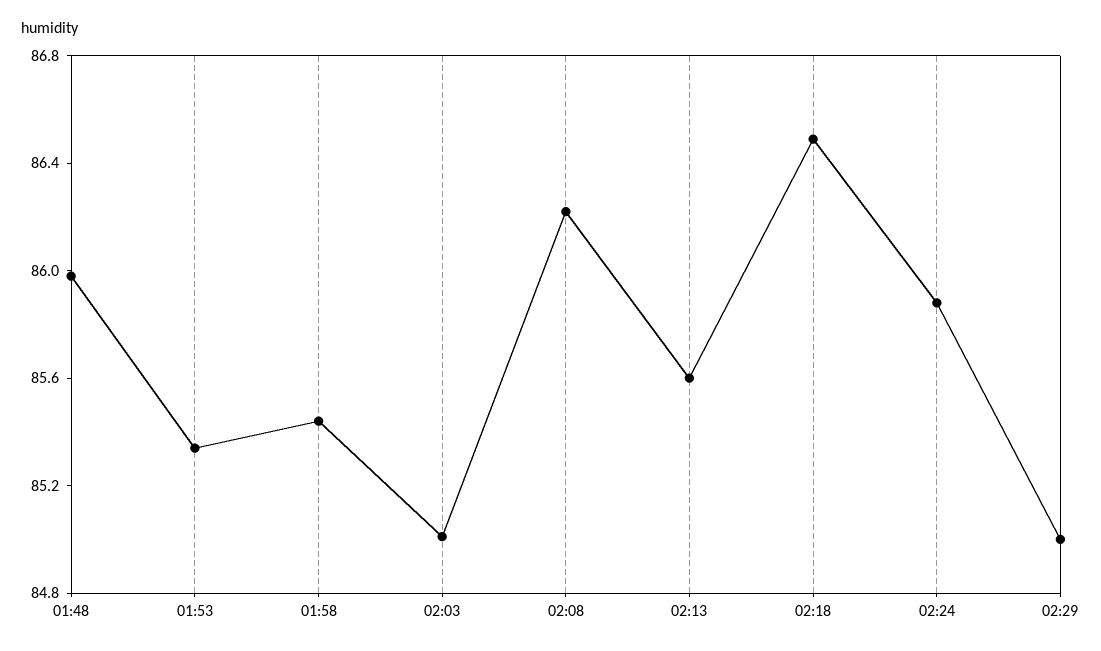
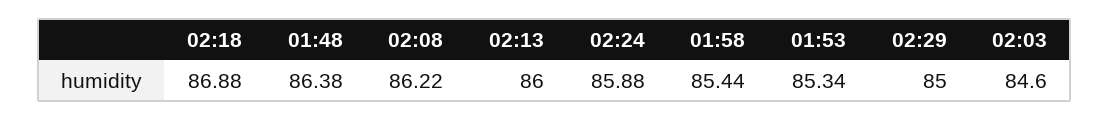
01:48: 86 -> 86.38
02:03: 85 -> 84.6
02:13: 85.6 -> 86
02:18: 86.5 -> 86.88

